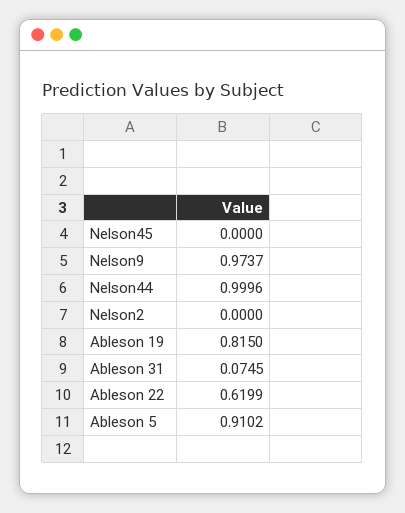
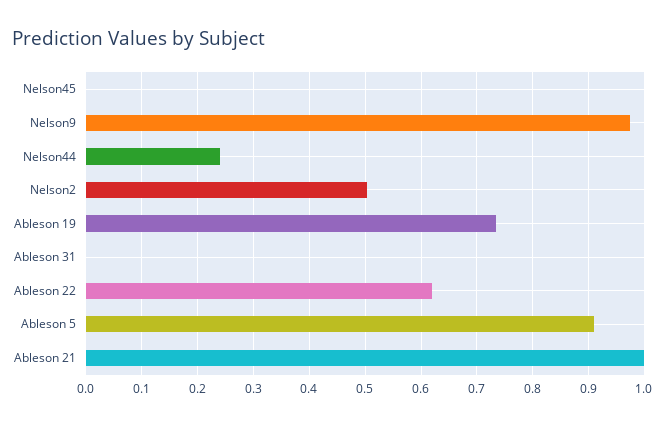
Nelson44: 0.9996 -> 0.24
Nelson2: 0 -> 0.5
Ableson 19: 0.815 -> 0.74
Ableson 31: 0.0745 -> 0
Ableson 21: none -> 1

